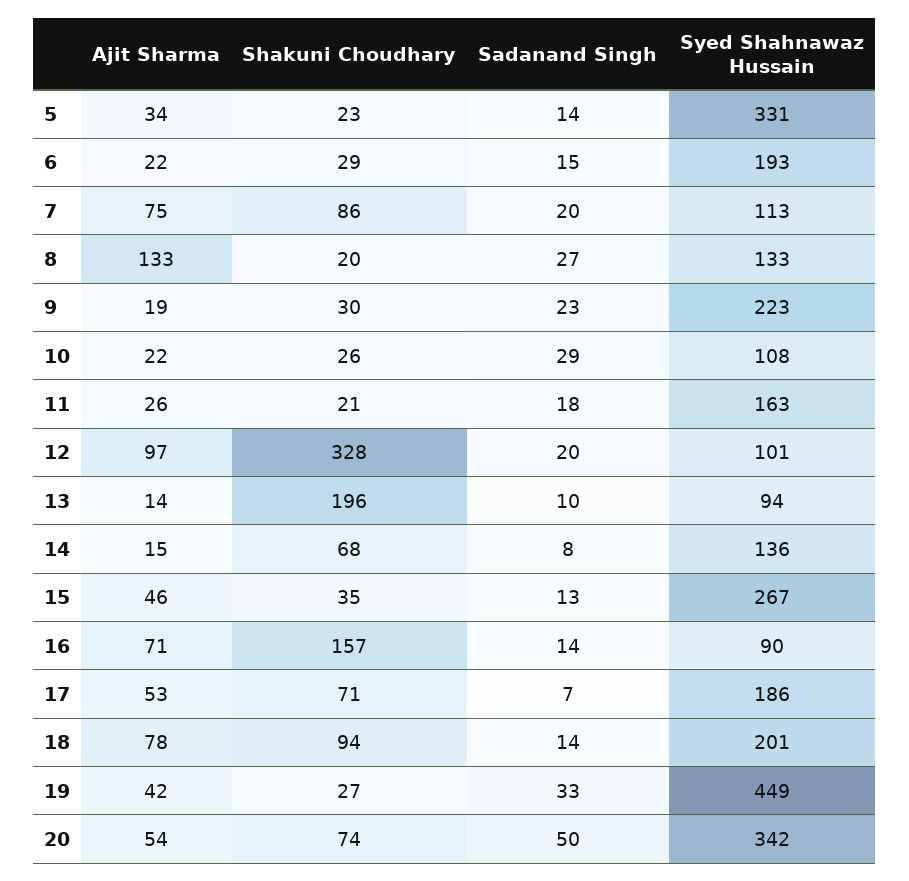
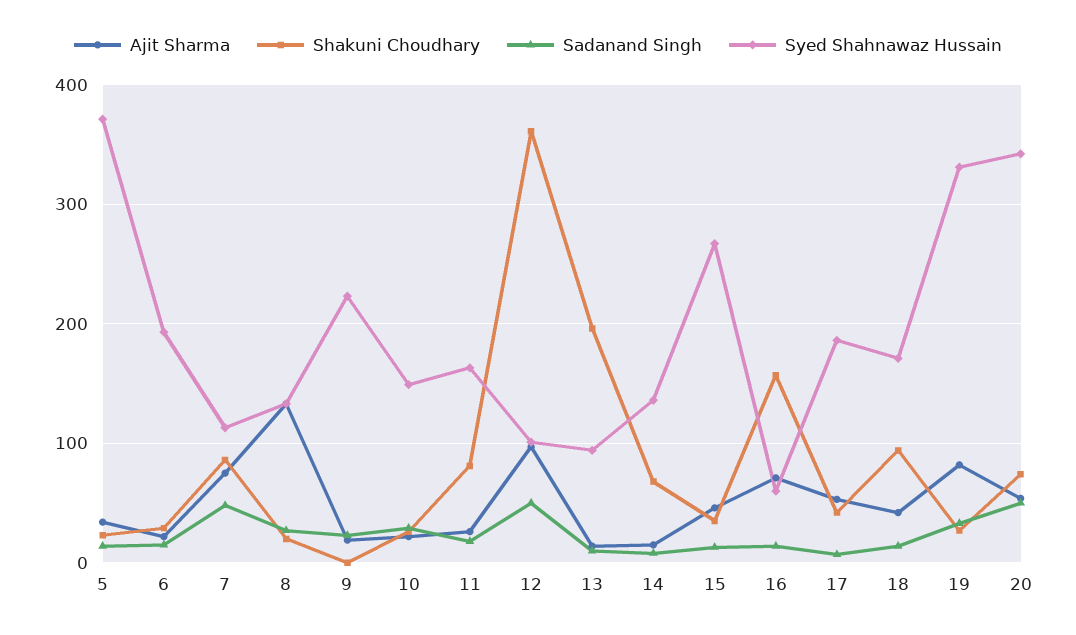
Syed Shahnawaz Hussain, 5: 331 -> 370
Sadanand Singh, 7: 20 -> 50
Shakuni Choudhary, 9: 30 -> 0
Syed Shahnawaz Hussain, 10: 108 -> 150
Shakuni Choudhary, 11: 21 -> 80
Shakuni Choudhary, 12: 328 -> 360
Sadanand Singh, 12: 20 -> 50
Syed Shahnawaz Hussain, 16: 90 -> 60
Shakuni Choudhary, 17: 71 -> 40
Ajit Sharma, 18: 78 -> 40
Syed Shahnawaz Hussain, 18: 201 -> 170
Ajit Sharma, 19: 42 -> 80
Syed Shahnawaz Hussain, 19: 449 -> 330

